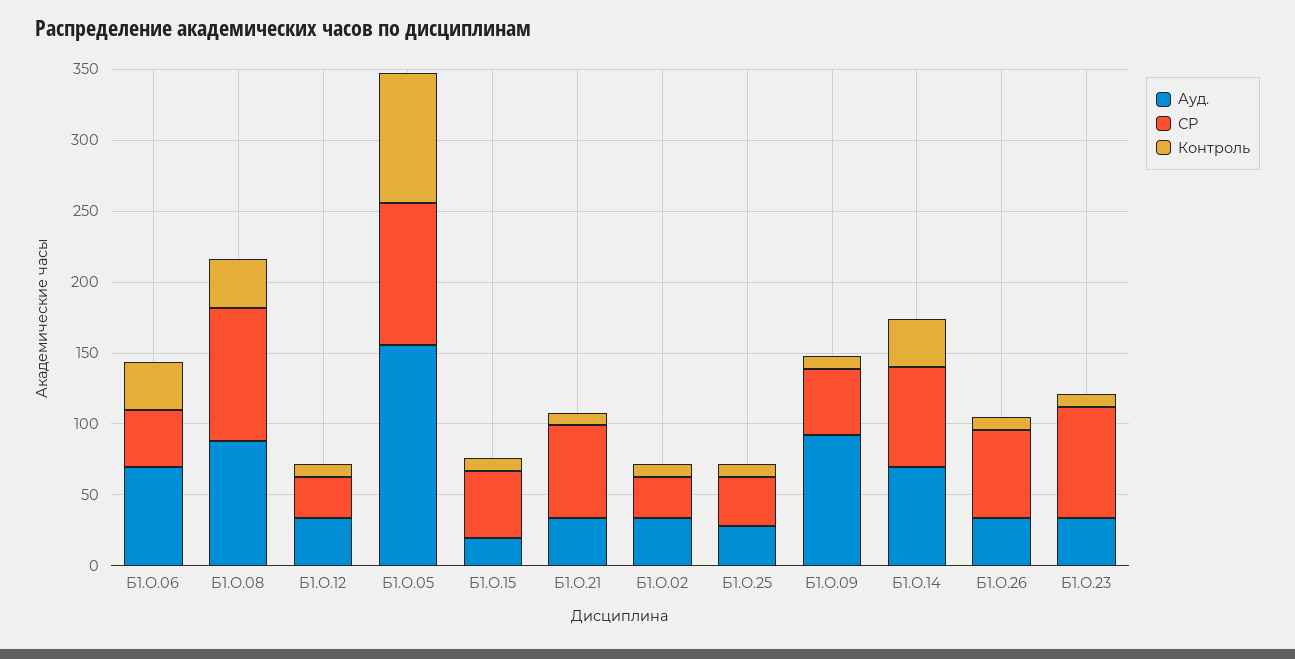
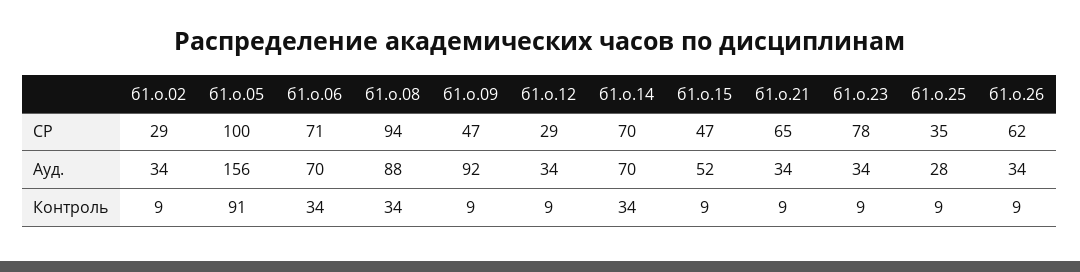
СР, Б1.О.06: 40 -> 71
Ауд., Б1.О.15: 20 -> 52

